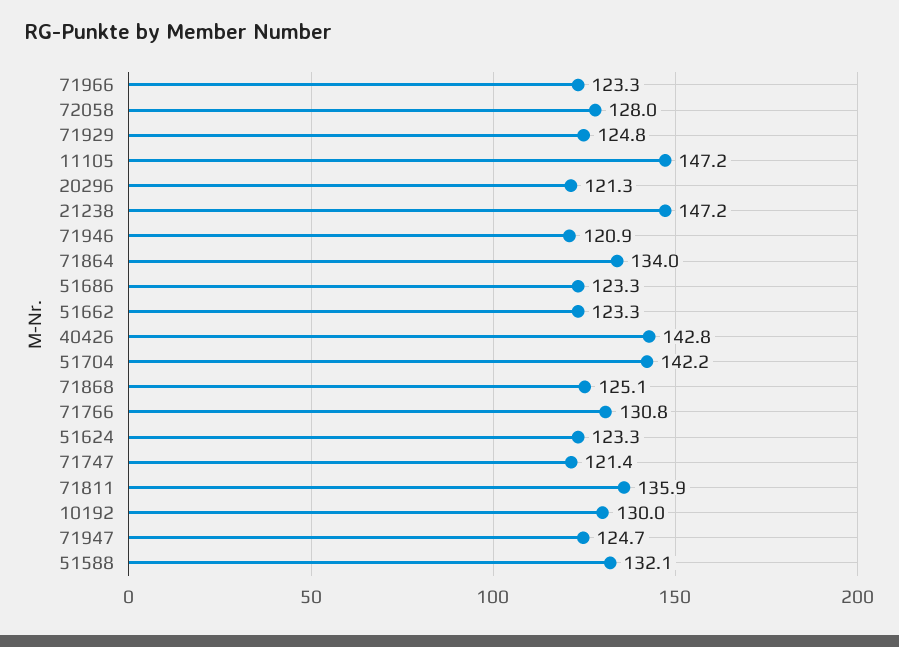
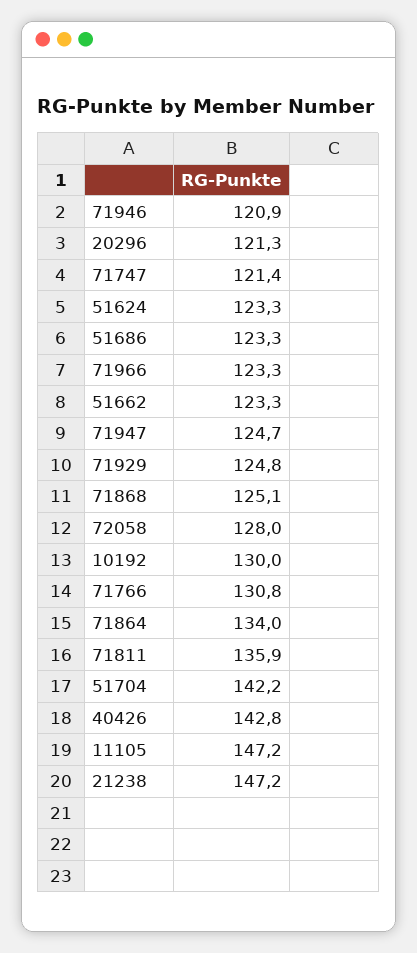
51588: 132.1 -> none

